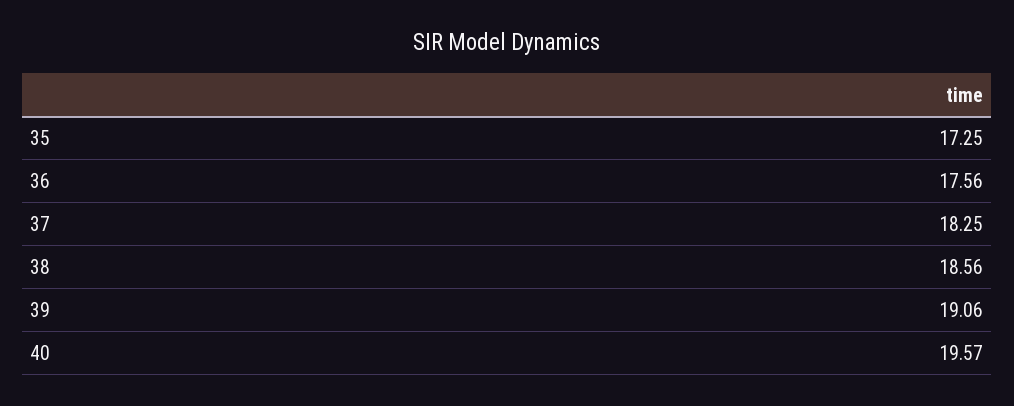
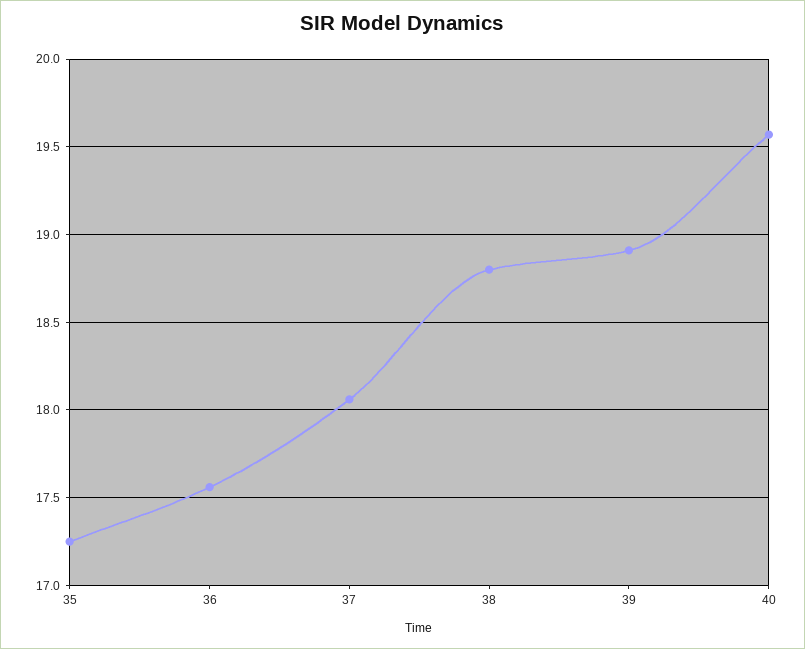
37: 18.25 -> 18.05
38: 18.56 -> 18.8
39: 19.06 -> 18.9

